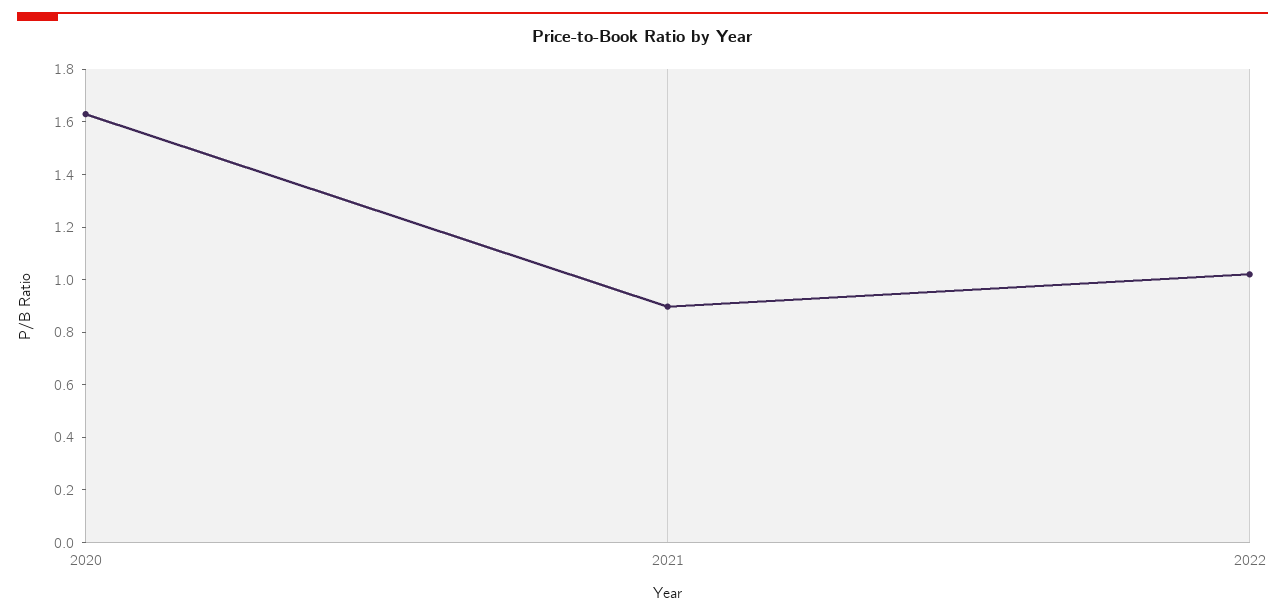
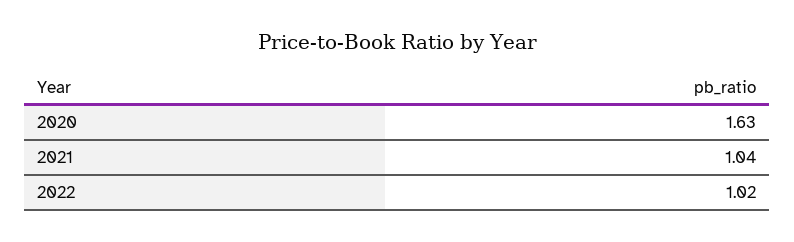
2021: 0.9 -> 1.04

